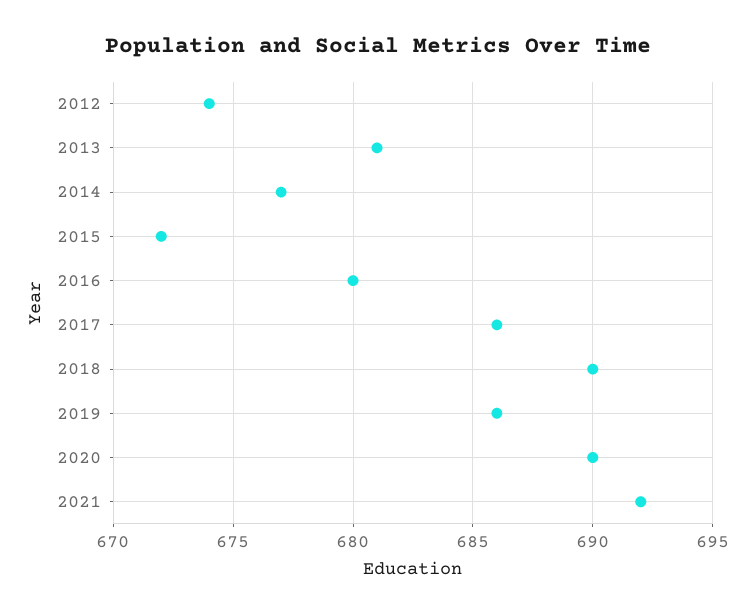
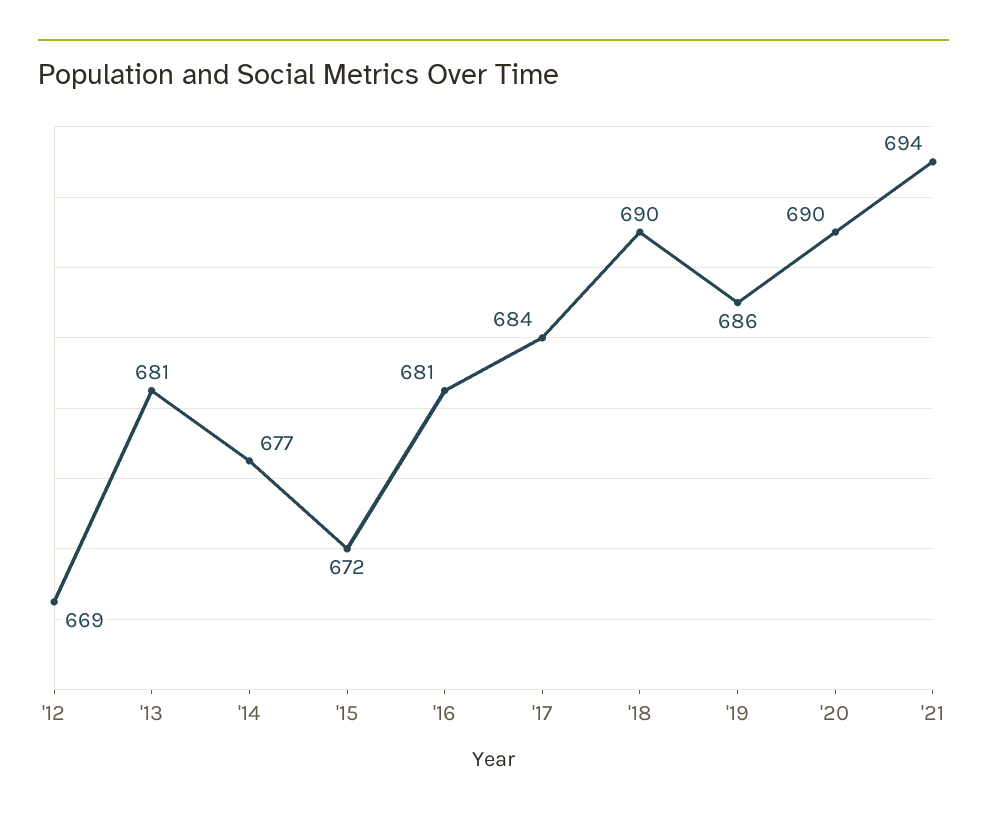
2012: 674 -> 669
2016: 680 -> 681
2017: 686 -> 684
2021: 692 -> 694

